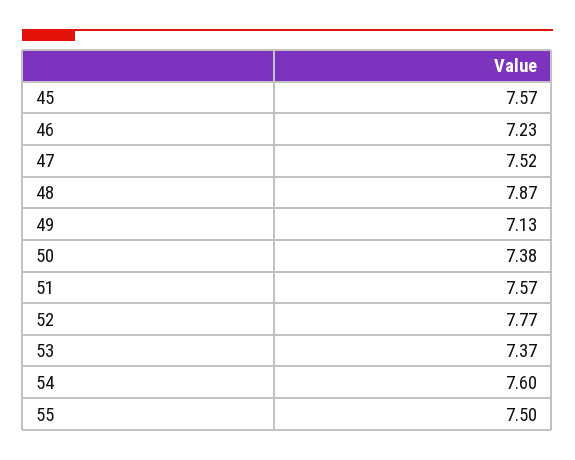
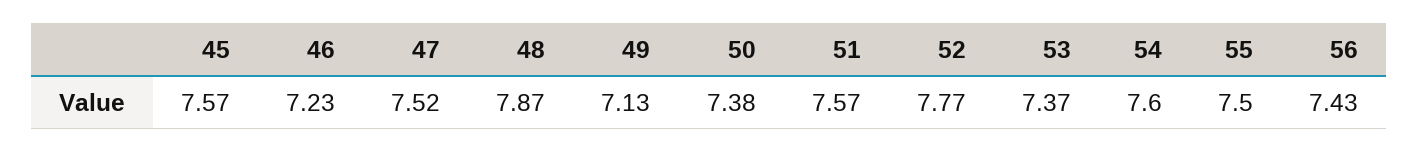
56: none -> 7.43

